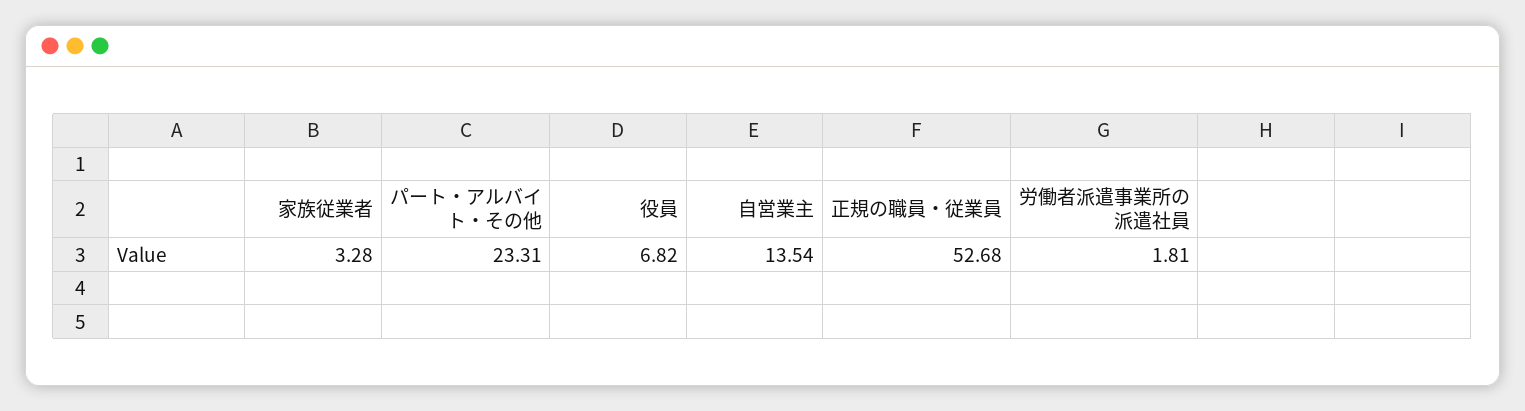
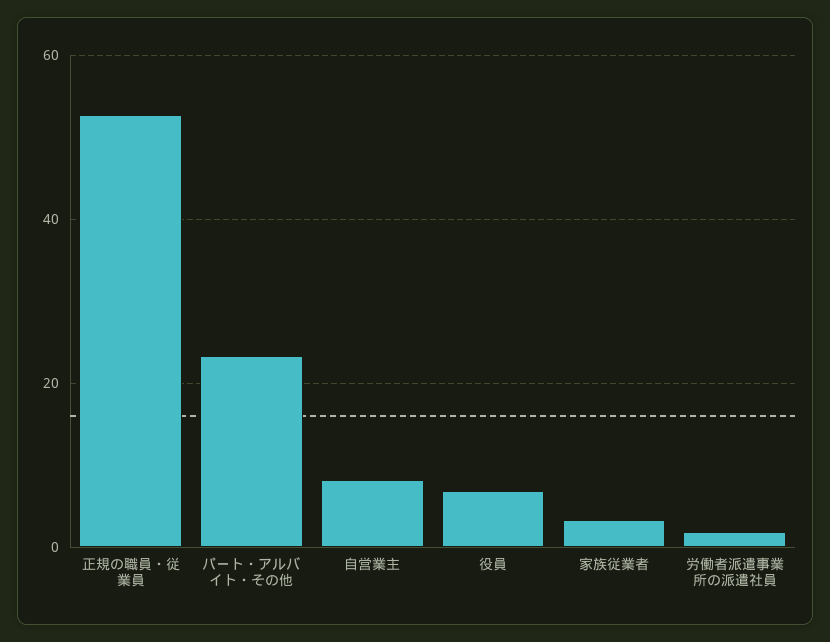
自営業主: 13.54 -> 8

